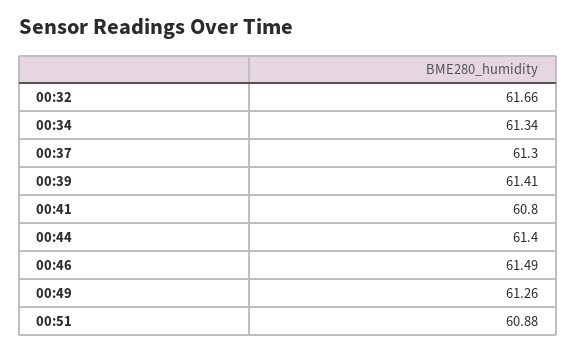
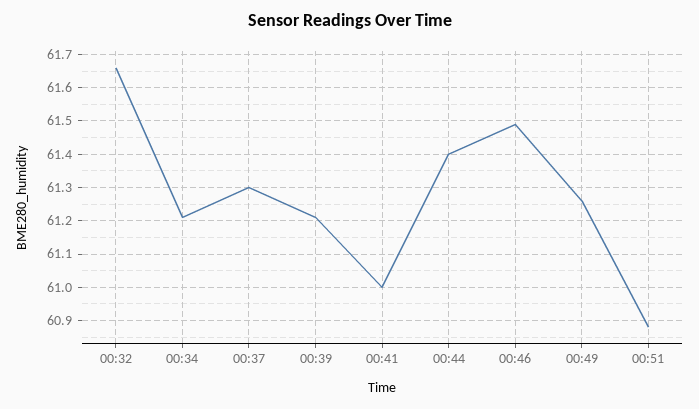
00:34: 61.34 -> 61.2
00:39: 61.41 -> 61.2
00:41: 60.8 -> 61

